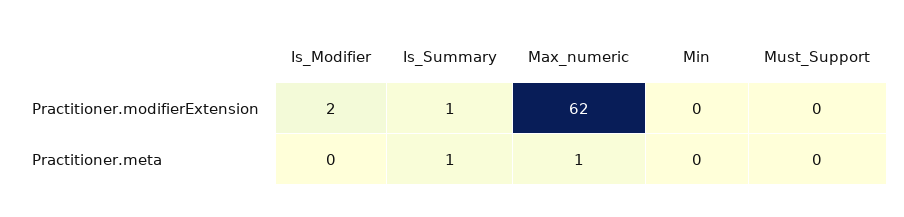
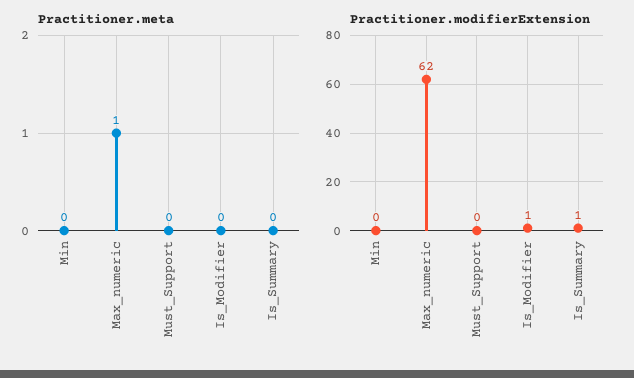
Practitioner.modifierExtension, Is_Modifier: 2 -> 1
Practitioner.meta, Is_Summary: 1 -> 0

